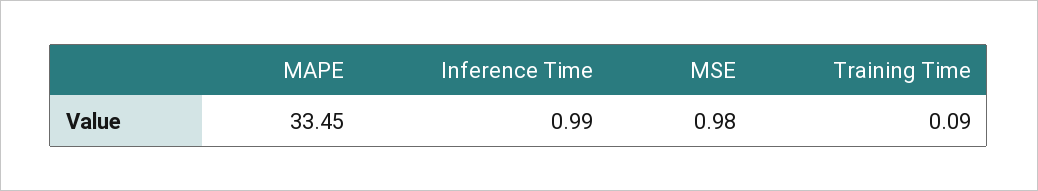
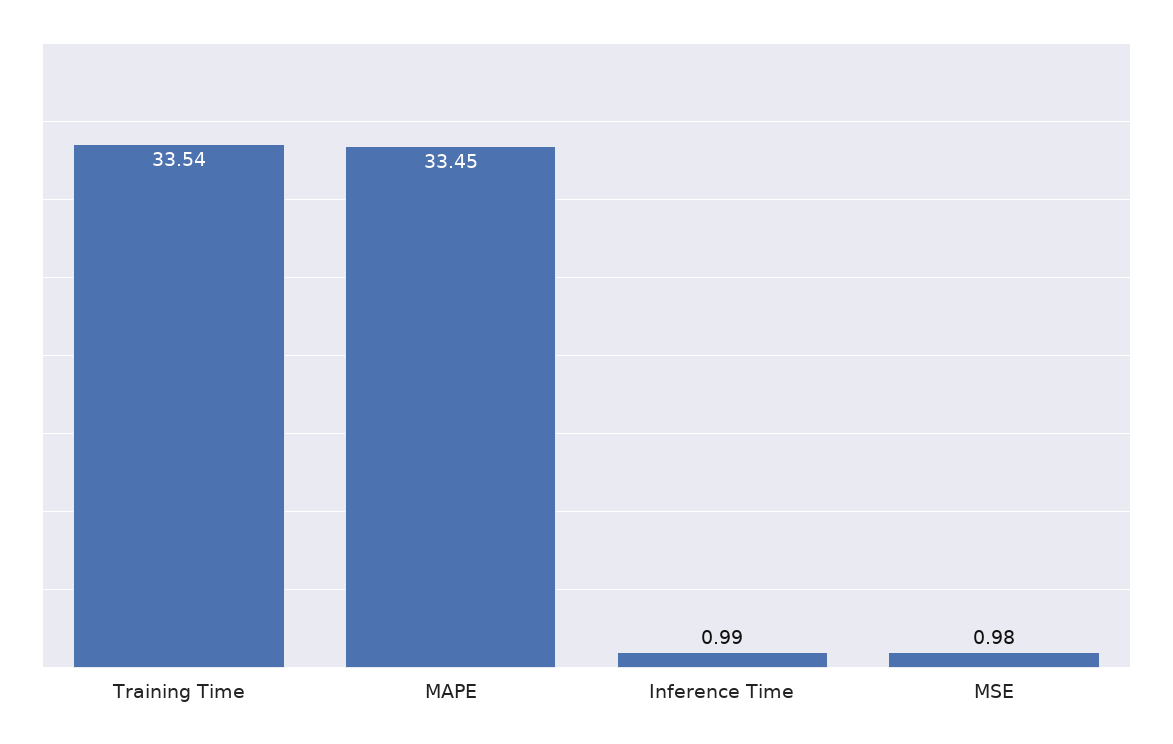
Training Time: 0.09 -> 33.54

